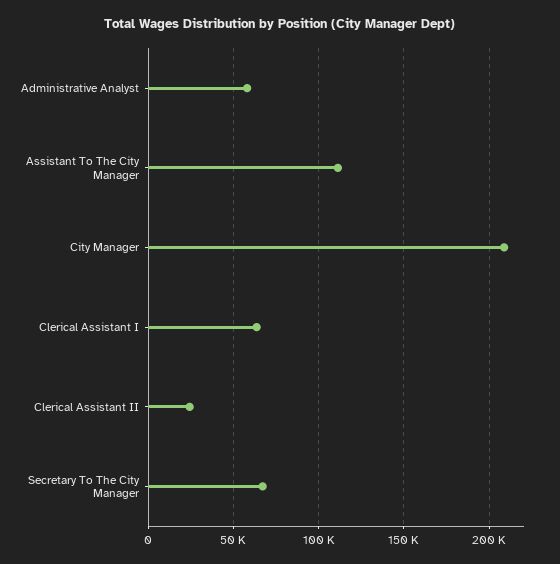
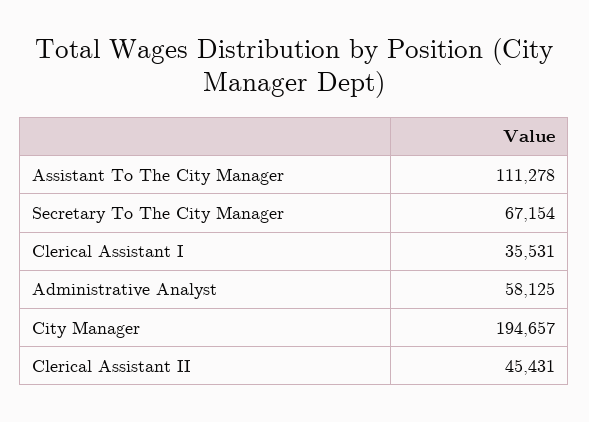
City Manager: 210000 -> 194657
Clerical Assistant I: 65000 -> 35531
Clerical Assistant II: 25000 -> 45431

